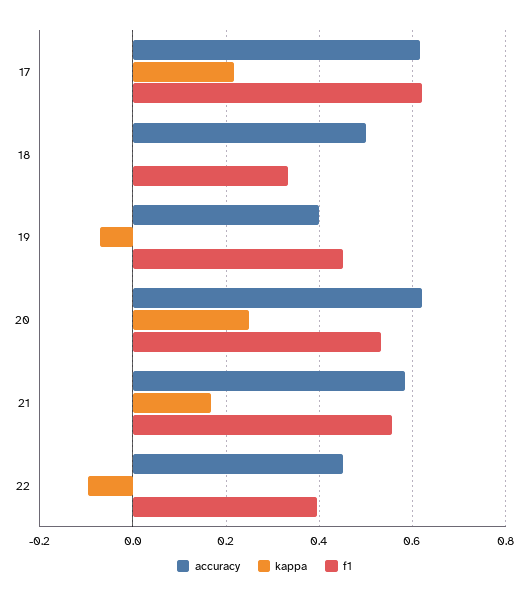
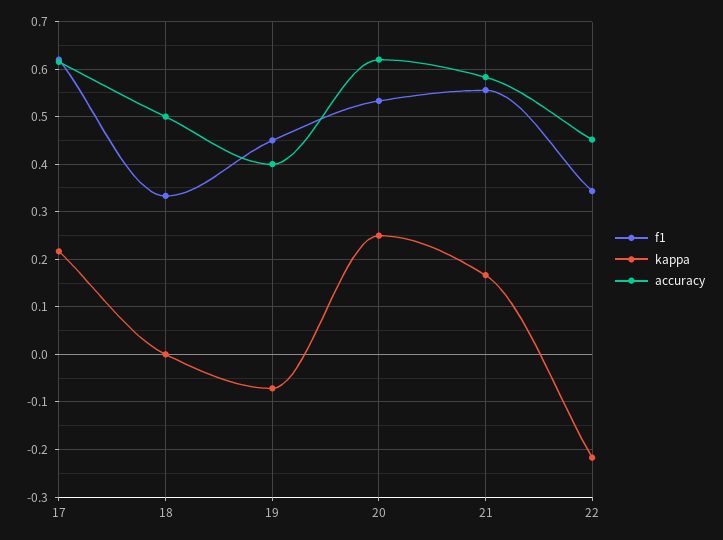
kappa, 22: -0.1 -> -0.22
f1, 22: 0.4 -> 0.34

